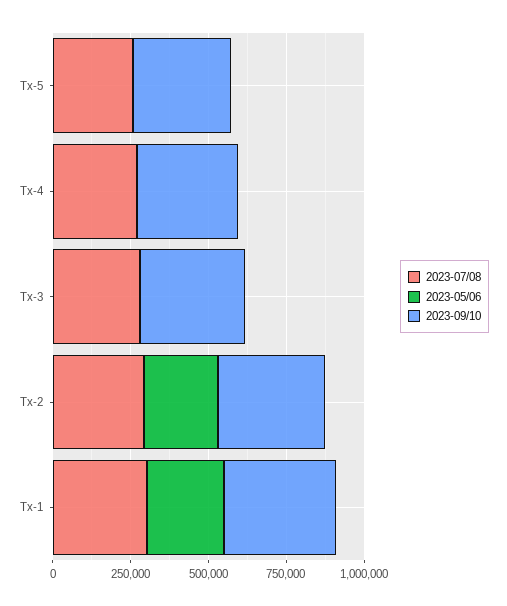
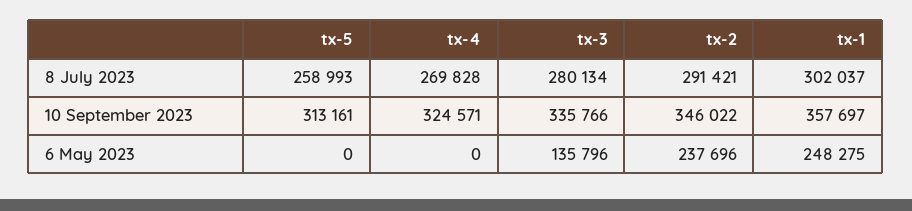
2023-05/06, Tx-3: 0 -> 135796

